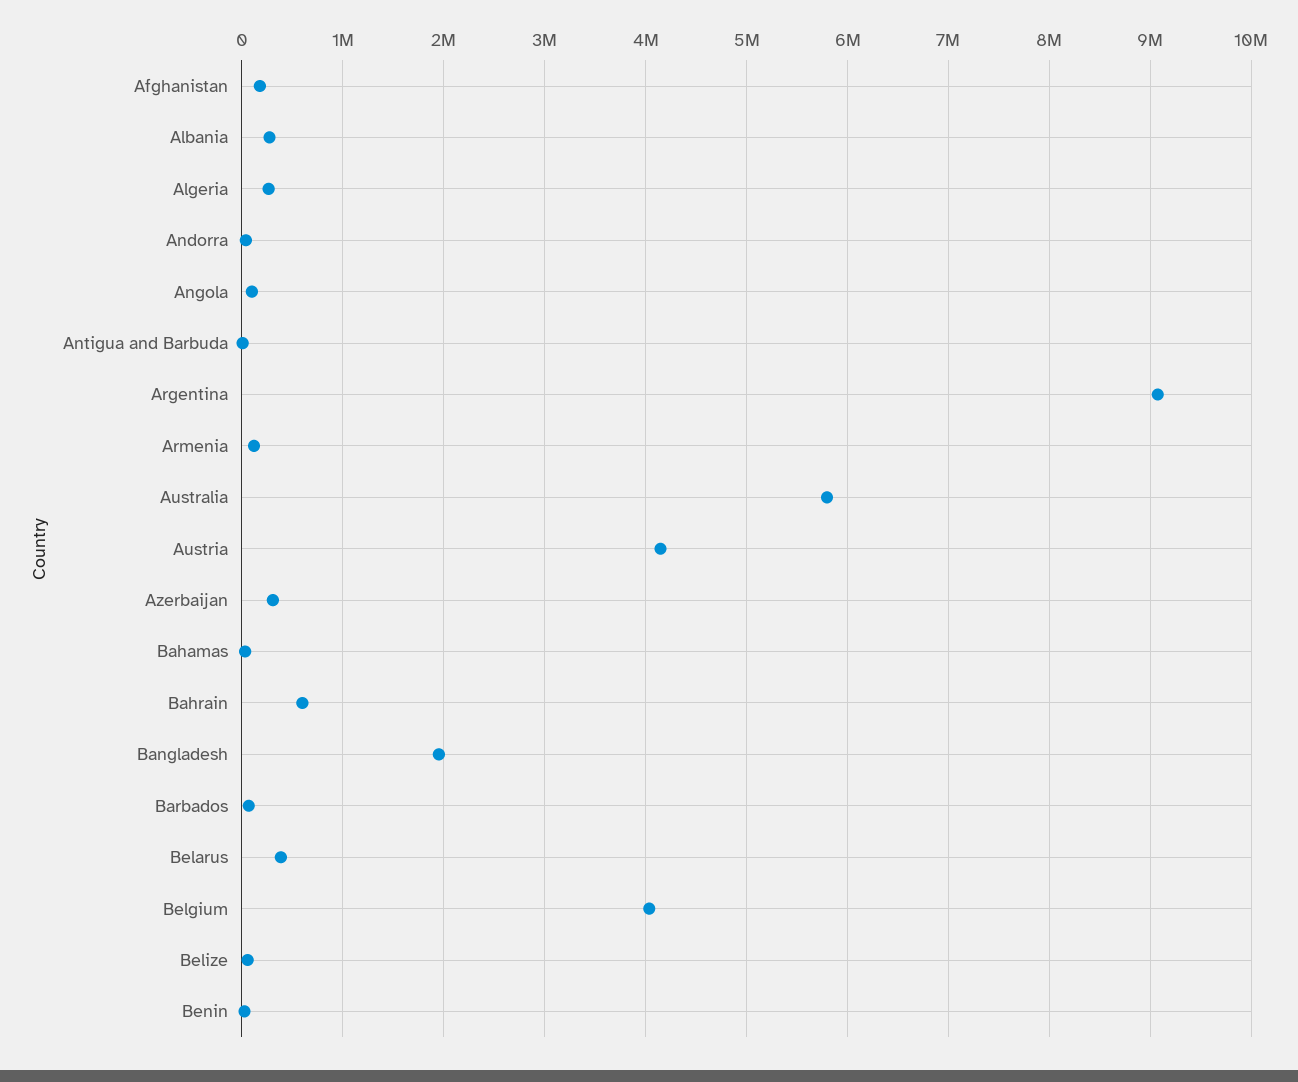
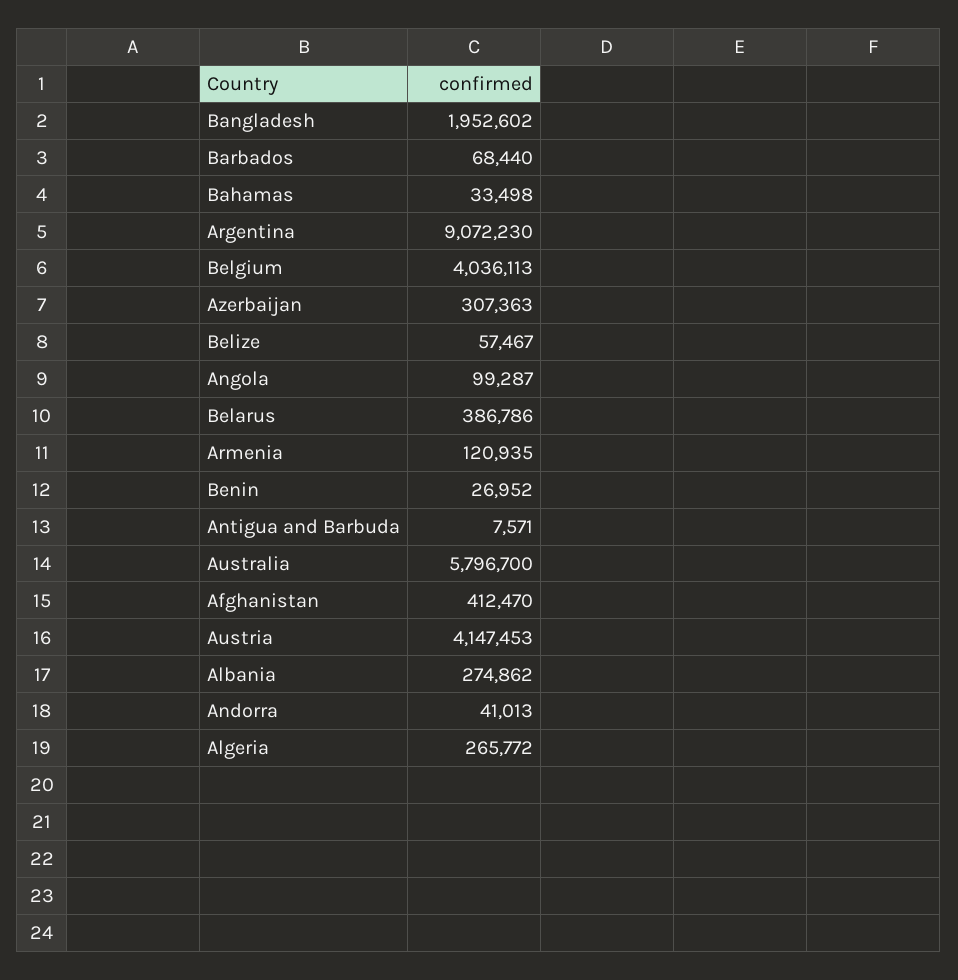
Afghanistan: 200000 -> 412470
Bahrain: 600000 -> none

